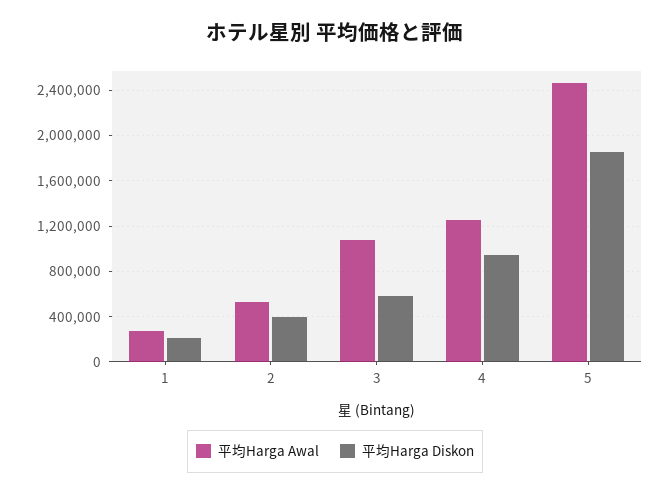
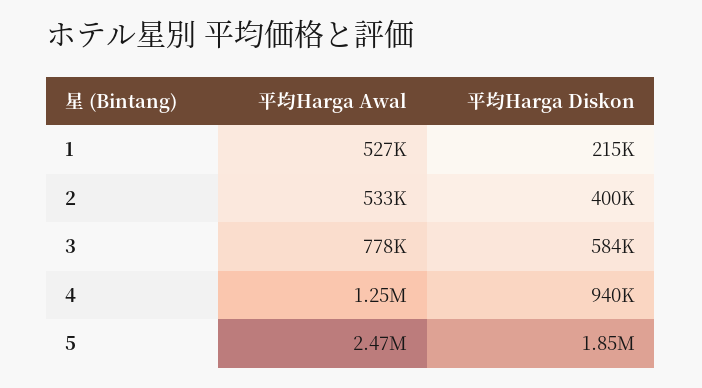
平均Harga Awal, 1: 300000 -> 527000
平均Harga Awal, 3: 1100000 -> 778000

